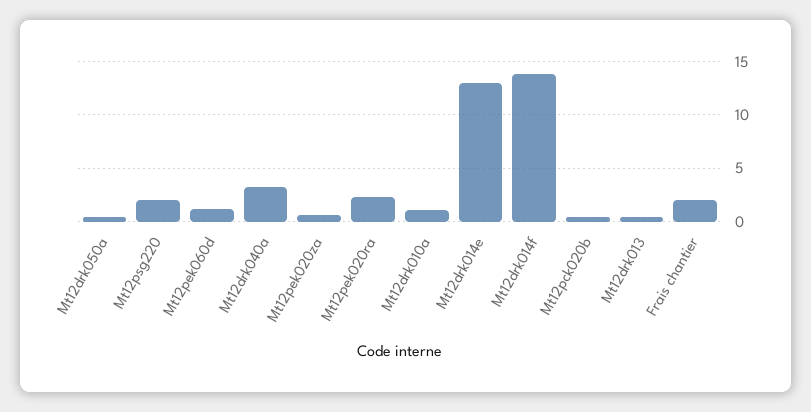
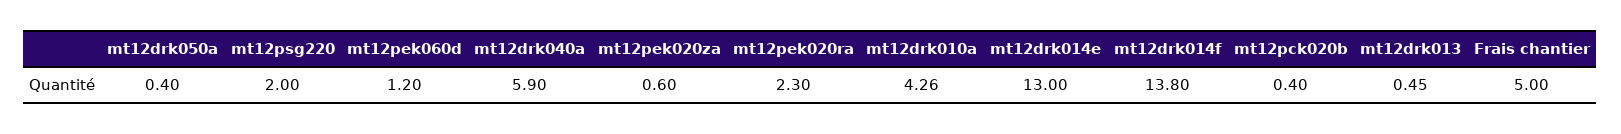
Mt12drk040a: 3 -> 5.9
Mt12drk010a: 1 -> 4.26
Frais chantier: 2 -> 5

